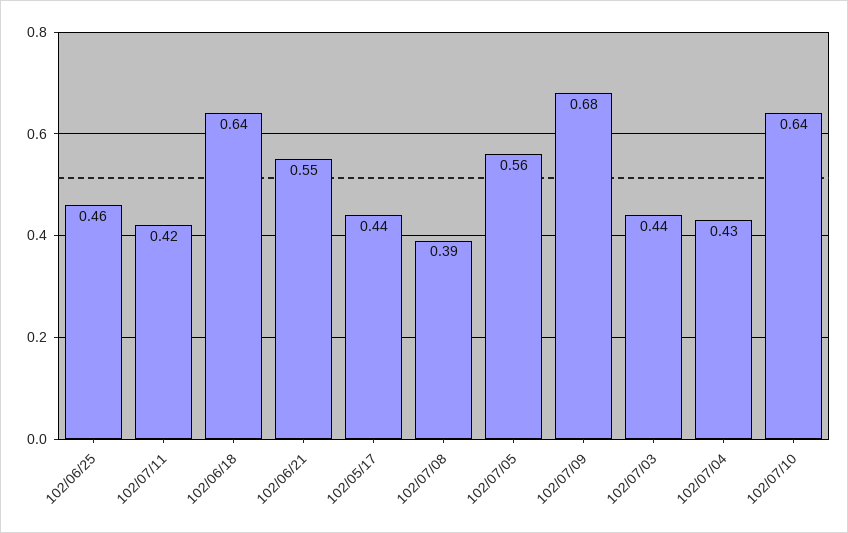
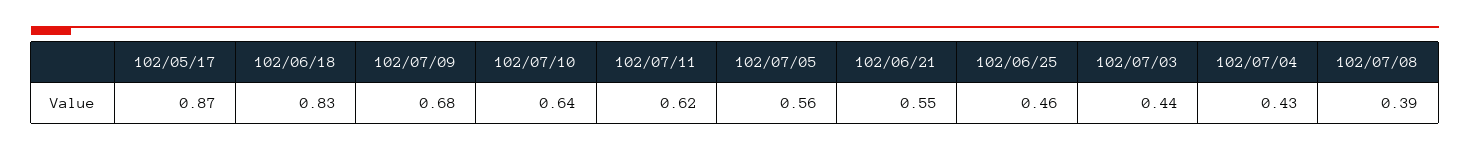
102/07/11: 0.42 -> 0.62
102/06/18: 0.64 -> 0.83
102/05/17: 0.44 -> 0.87

